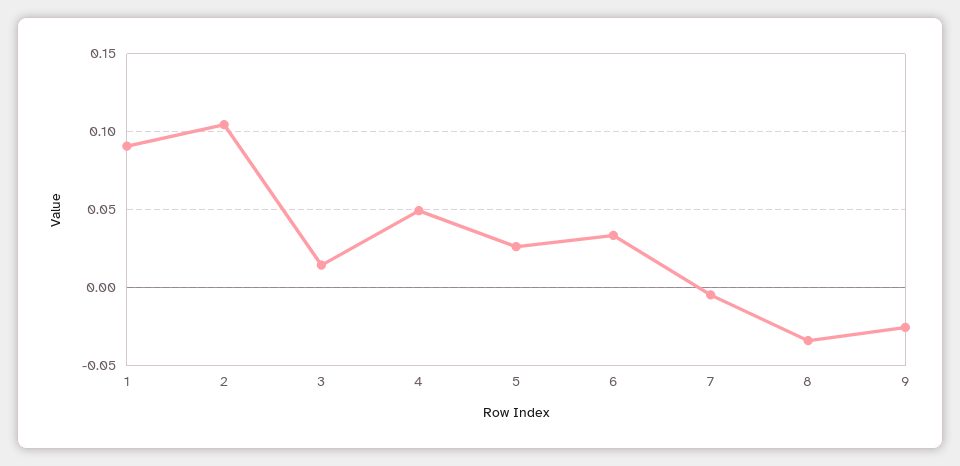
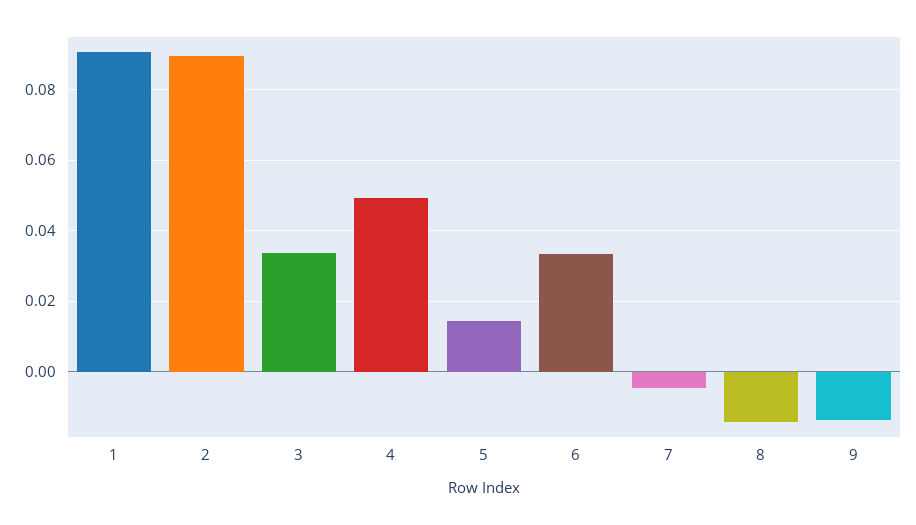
2: 0.105 -> 0.09
3: 0.015 -> 0.034
5: 0.025 -> 0.014
8: -0.035 -> -0.014
9: -0.025 -> -0.014

